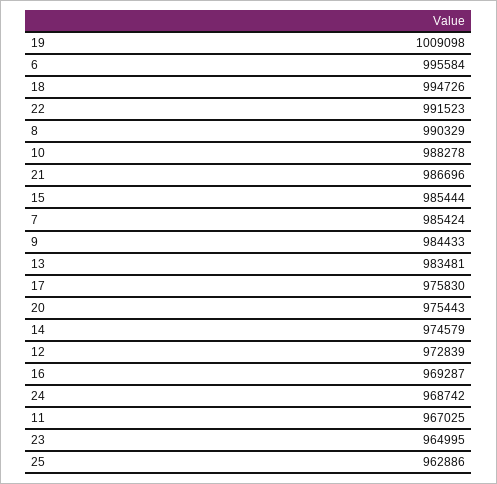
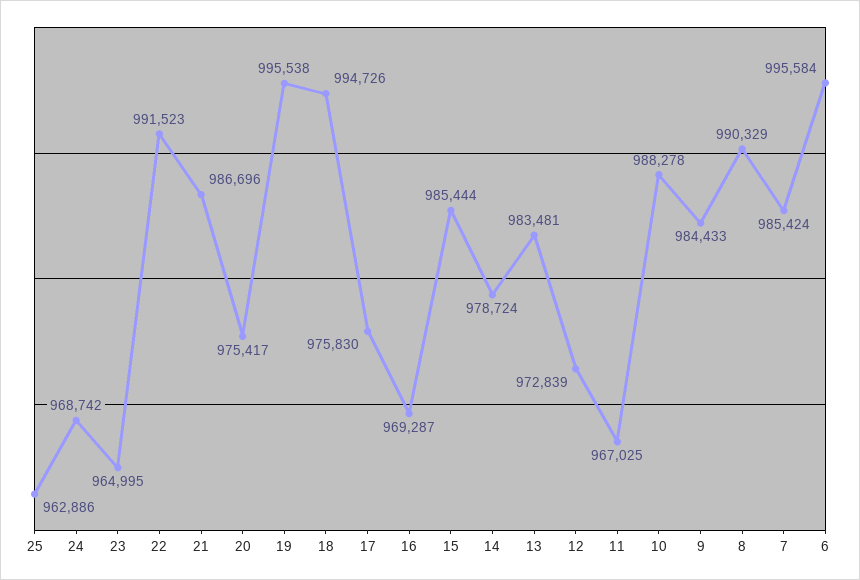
19: 1009098 -> 995538
20: 975443 -> 975417
14: 974579 -> 978724

